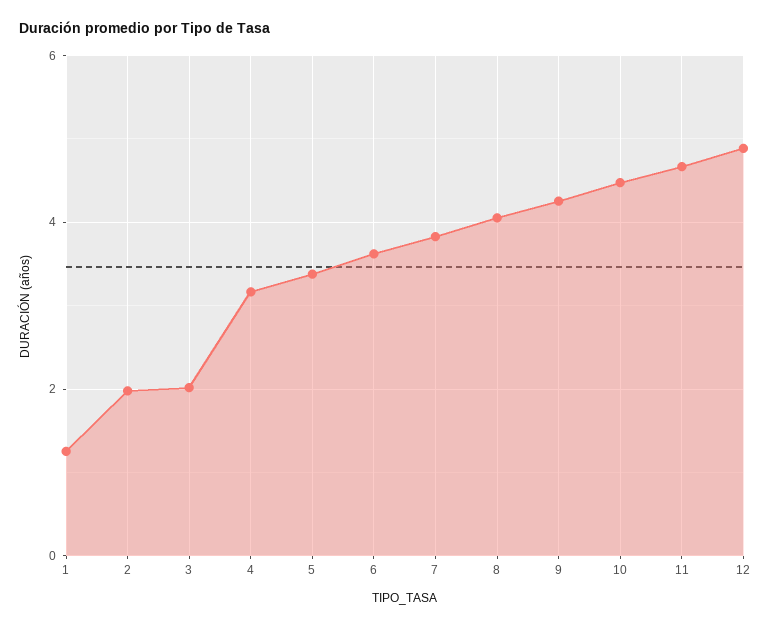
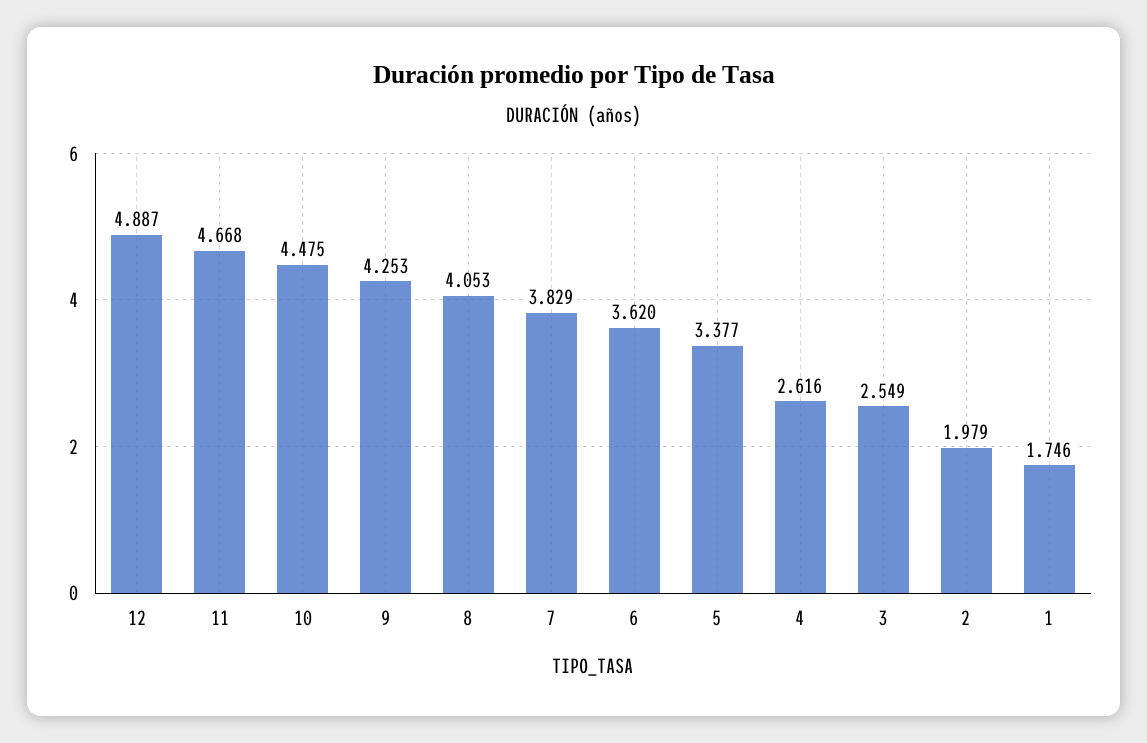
1: 1.2 -> 1.746
3: 2 -> 2.549
4: 3.2 -> 2.616

